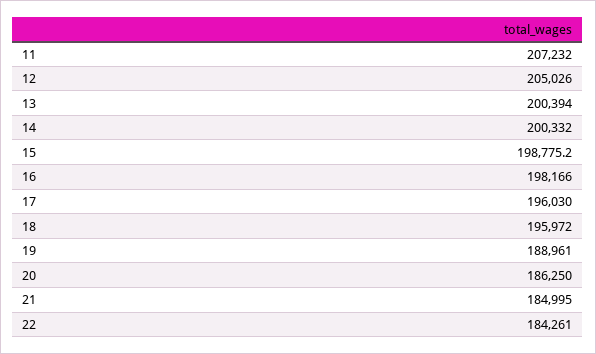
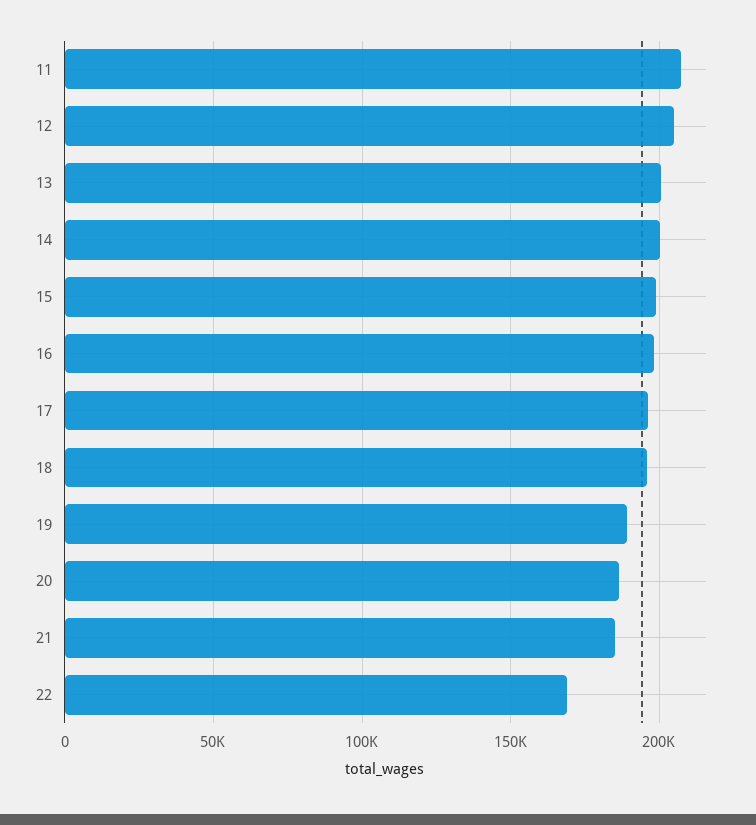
22: 184261 -> 170000

